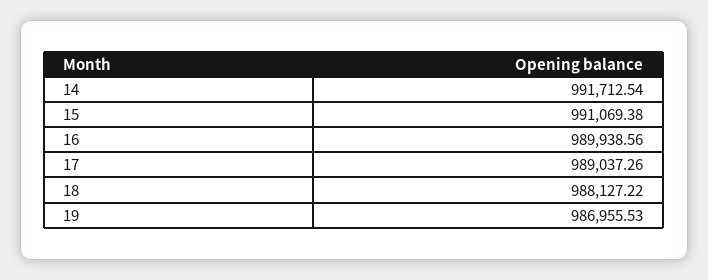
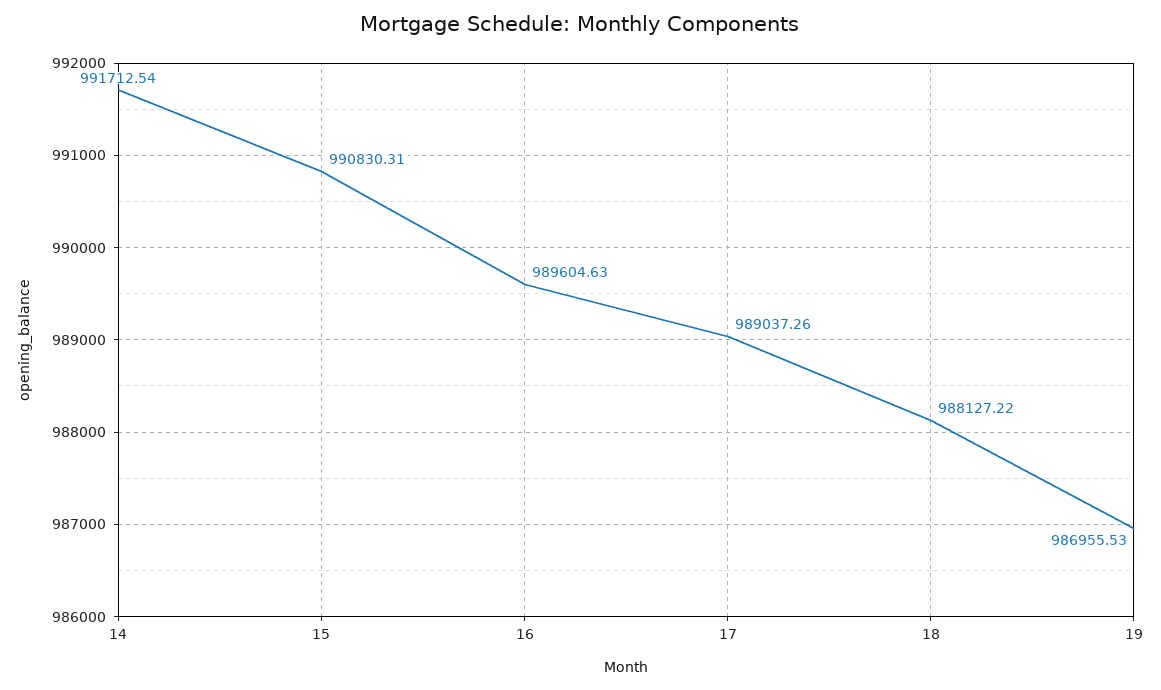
15: 991069.38 -> 990830.31
16: 989938.56 -> 989604.63

